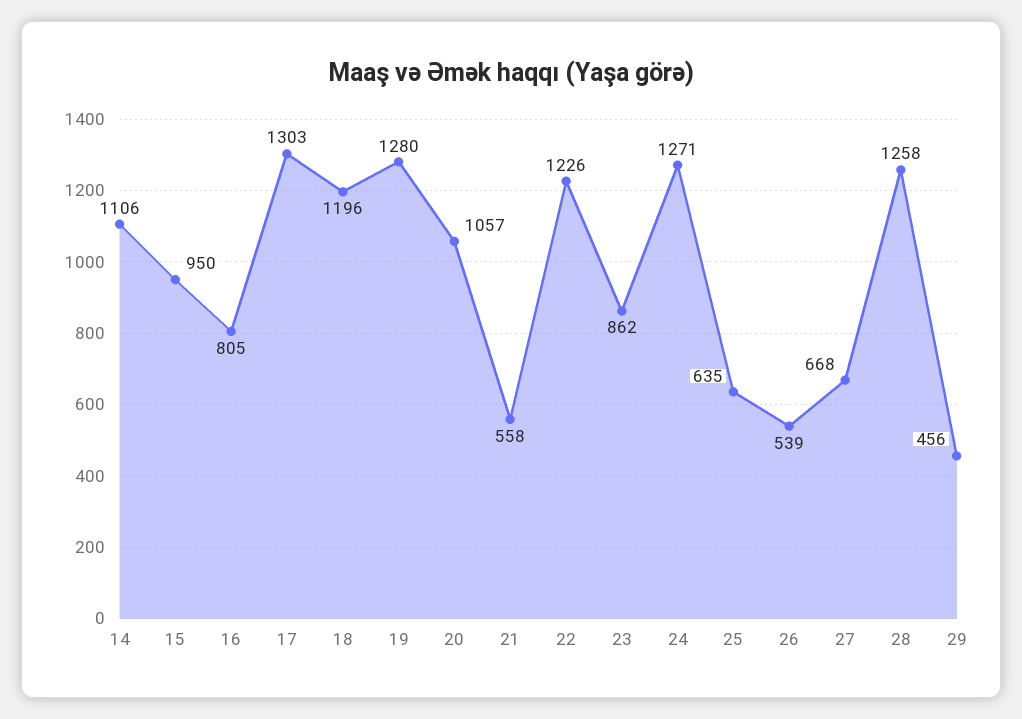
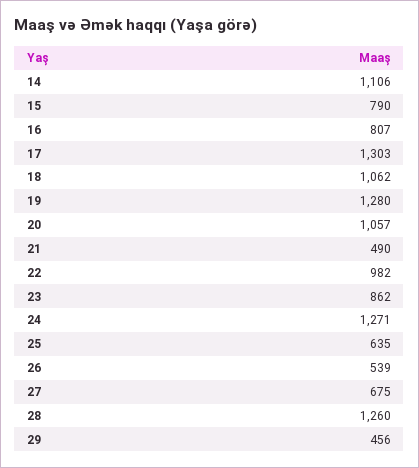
15: 950 -> 790
16: 805 -> 807
18: 1196 -> 1062
21: 558 -> 490
22: 1226 -> 982
27: 668 -> 675
28: 1258 -> 1260

